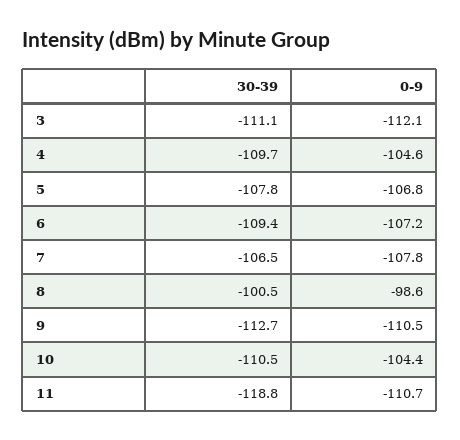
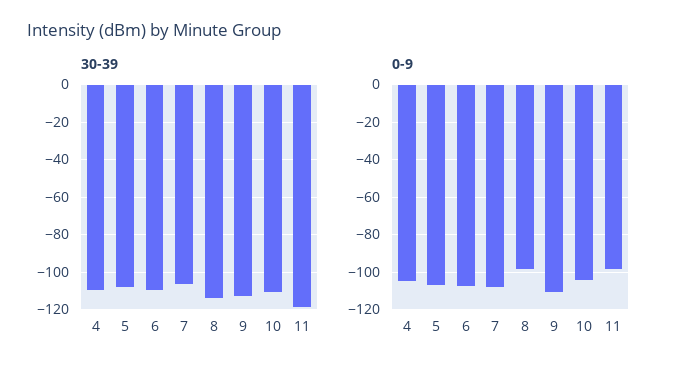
30-39, 3: -111.1 -> none
0-9, 3: -112.1 -> none
30-39, 8: -100.5 -> -115
0-9, 11: -110.7 -> -100

